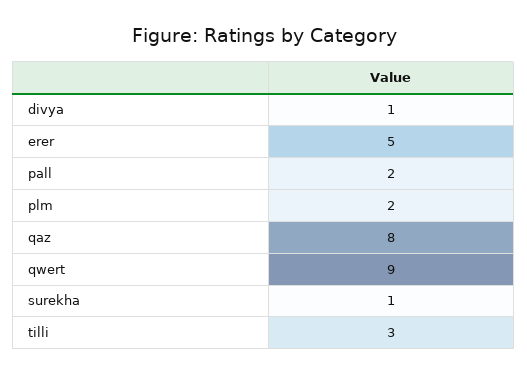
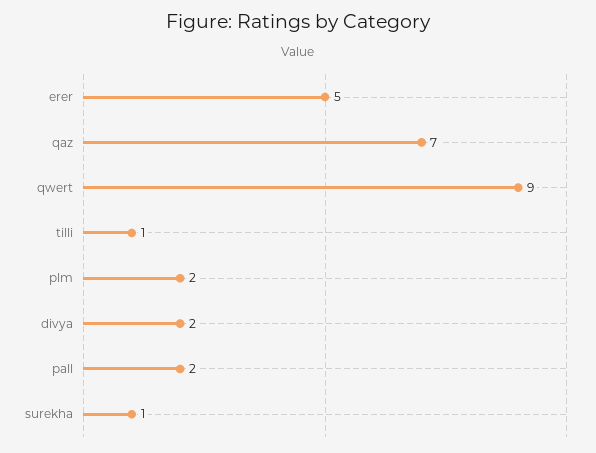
divya: 1 -> 2
qaz: 8 -> 7
tilli: 3 -> 1

